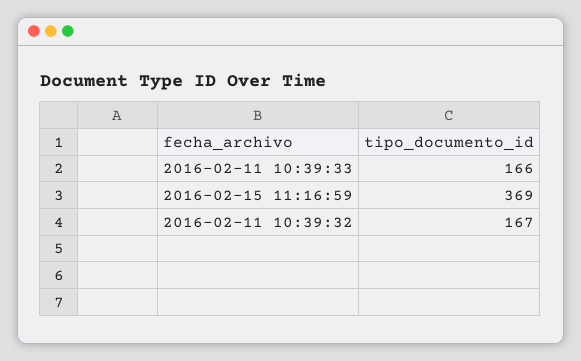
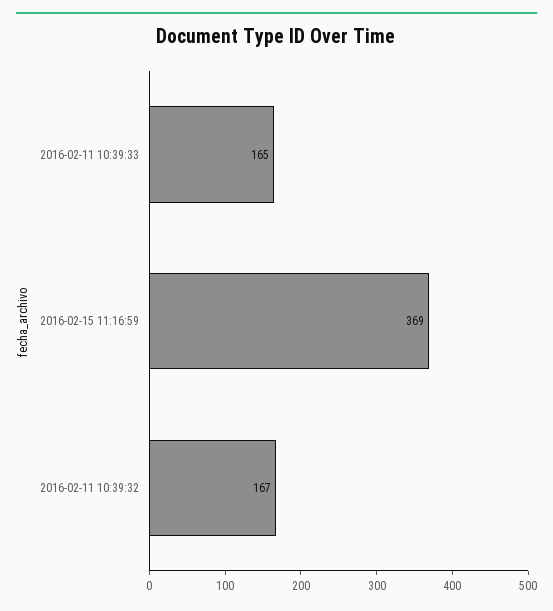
2016-02-11 10:39:33: 166 -> 165

